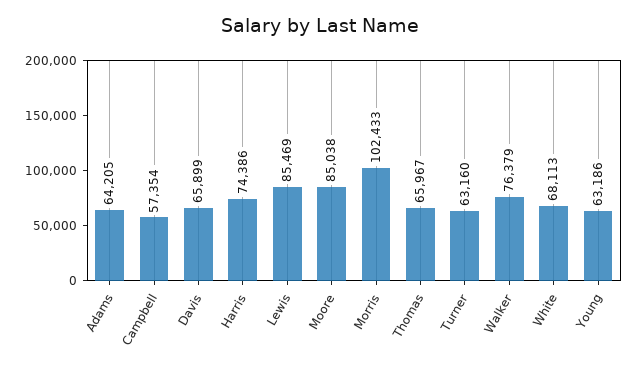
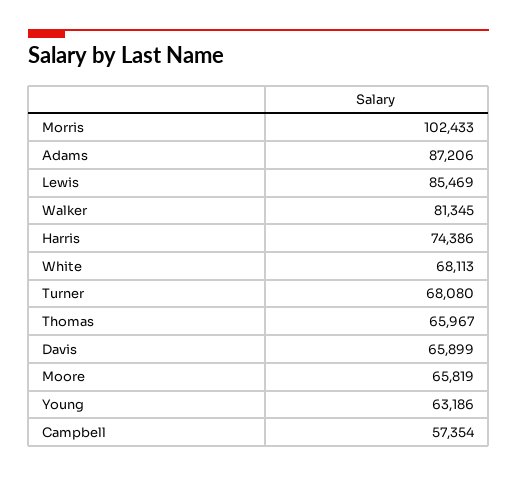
Adams: 64205 -> 87206
Moore: 85038 -> 65819
Turner: 63160 -> 68080
Walker: 76379 -> 81345

